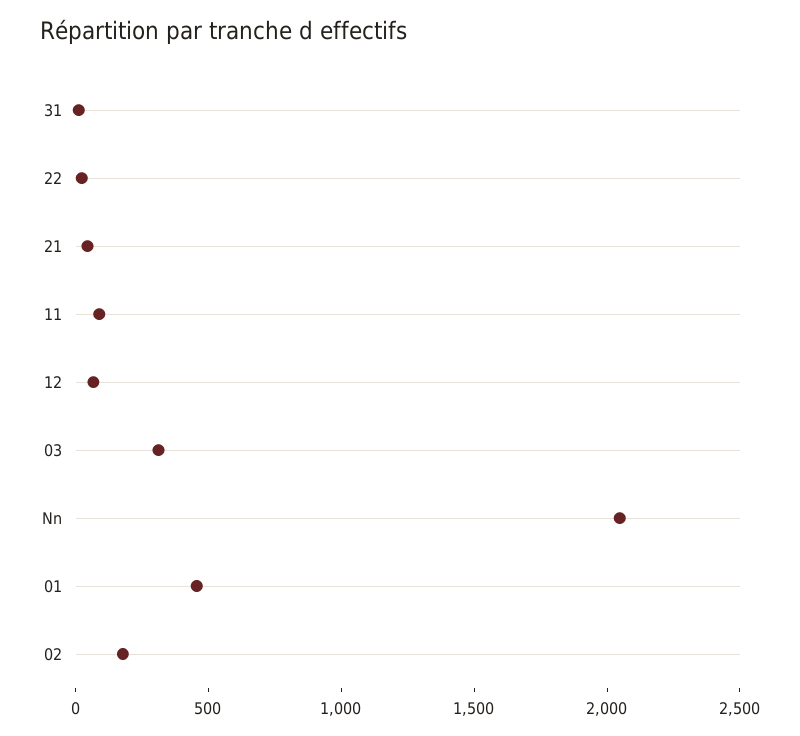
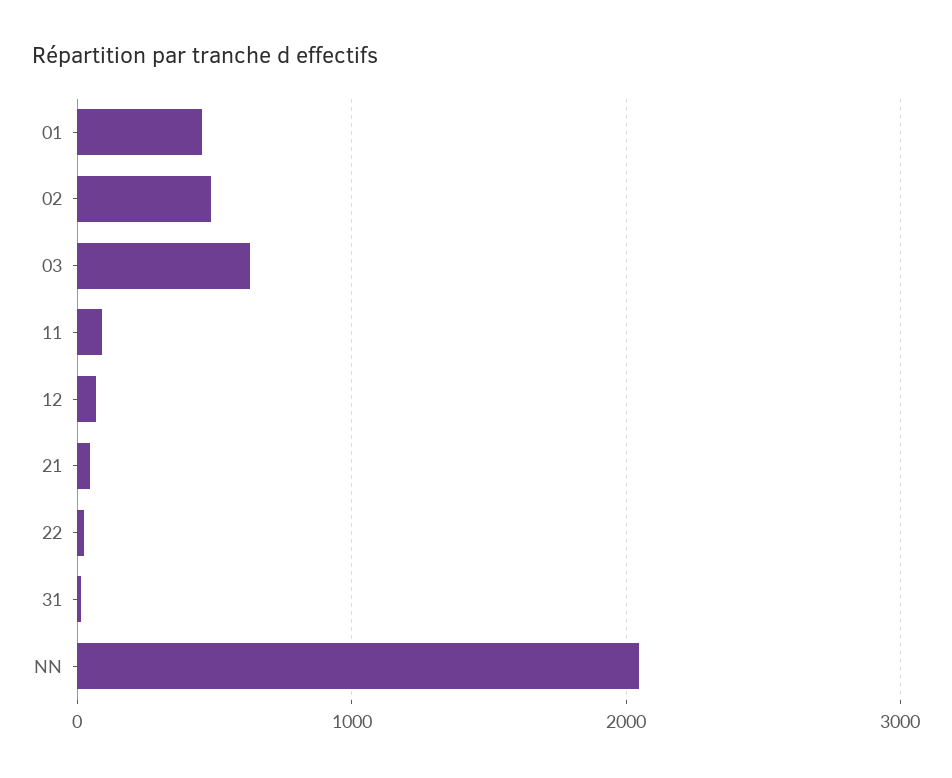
03: 300 -> 600
02: 200 -> 500

